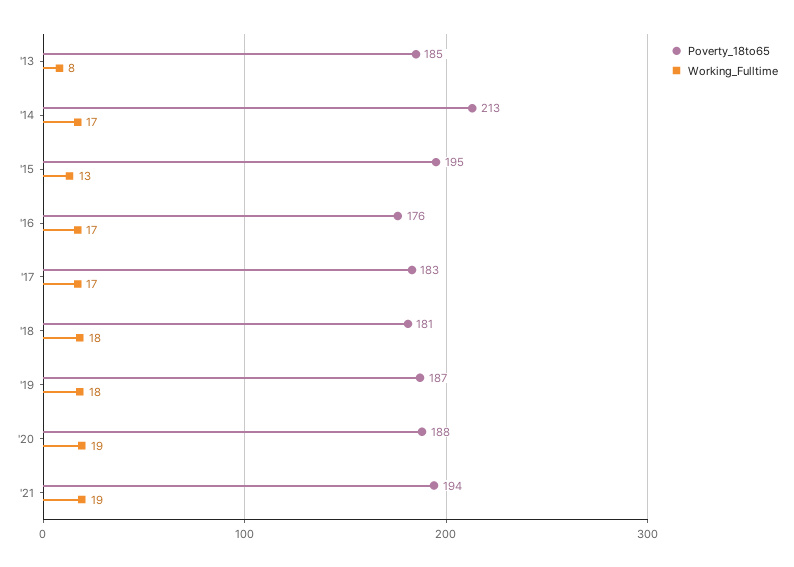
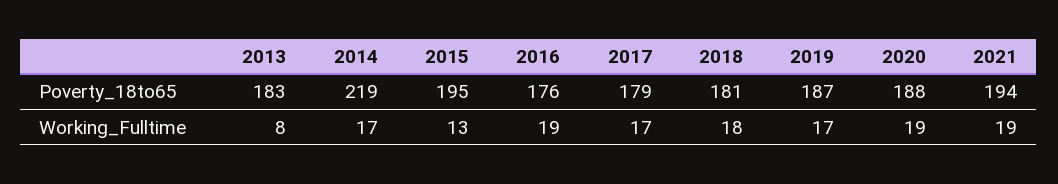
Poverty_18to65, '13: 185 -> 183
Poverty_18to65, '14: 213 -> 219
Working_Fulltime, '16: 17 -> 19
Poverty_18to65, '17: 183 -> 179
Working_Fulltime, '19: 18 -> 17

